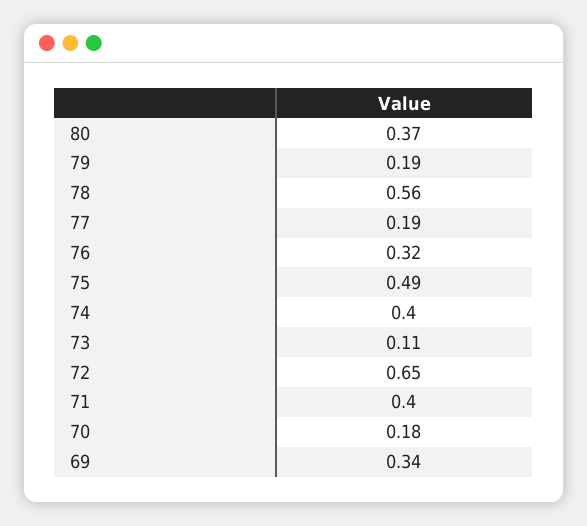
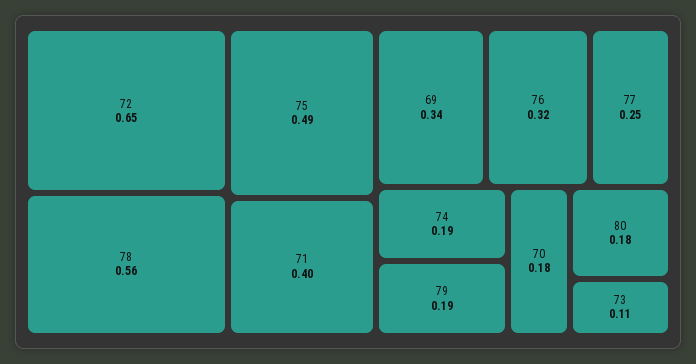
80: 0.37 -> 0.18
77: 0.19 -> 0.25
74: 0.4 -> 0.19

